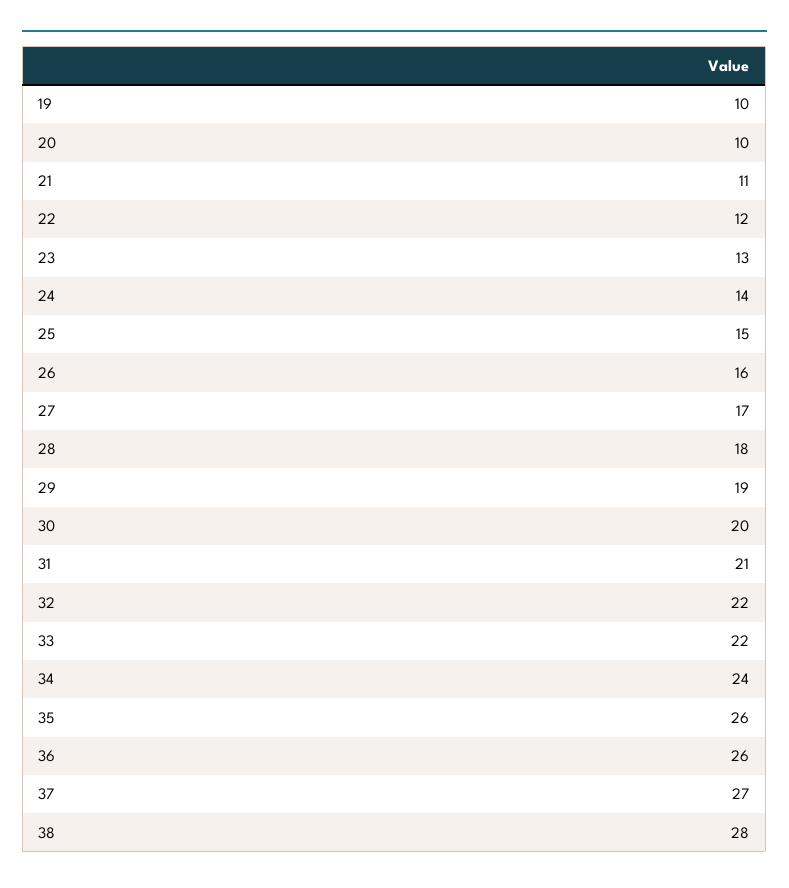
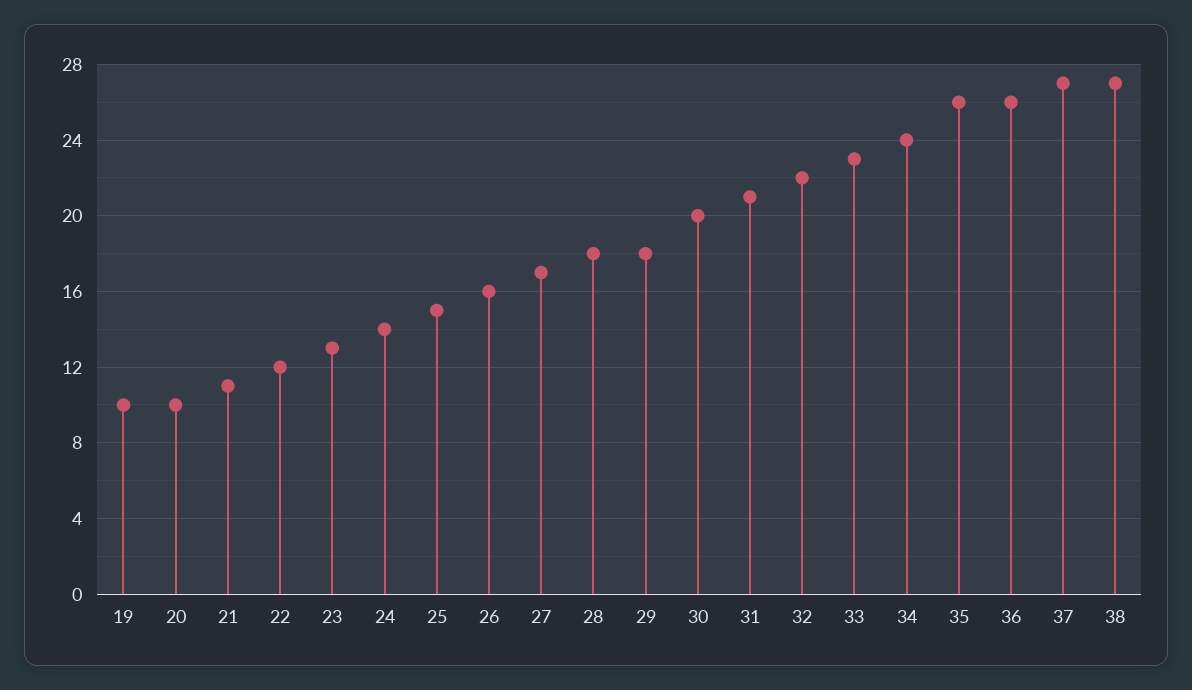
29: 19 -> 18
33: 22 -> 23
38: 28 -> 27

